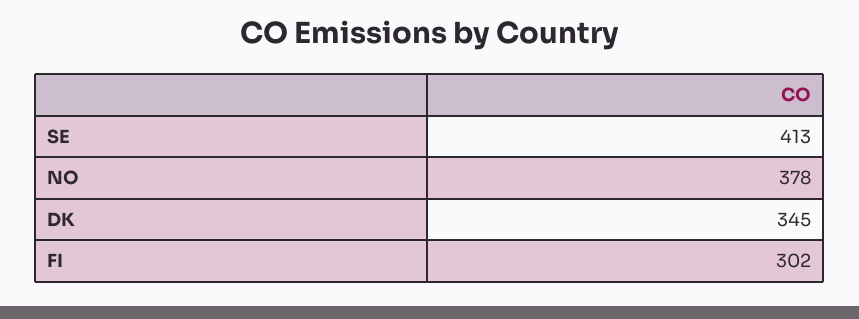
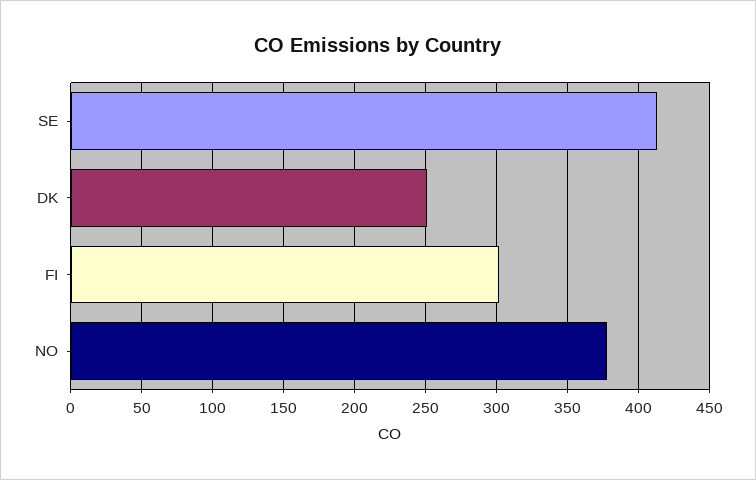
DK: 345 -> 250

